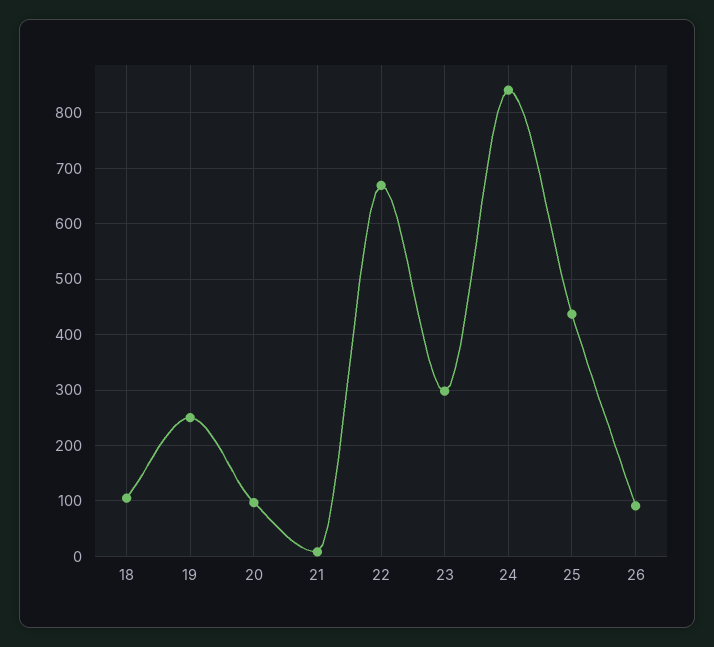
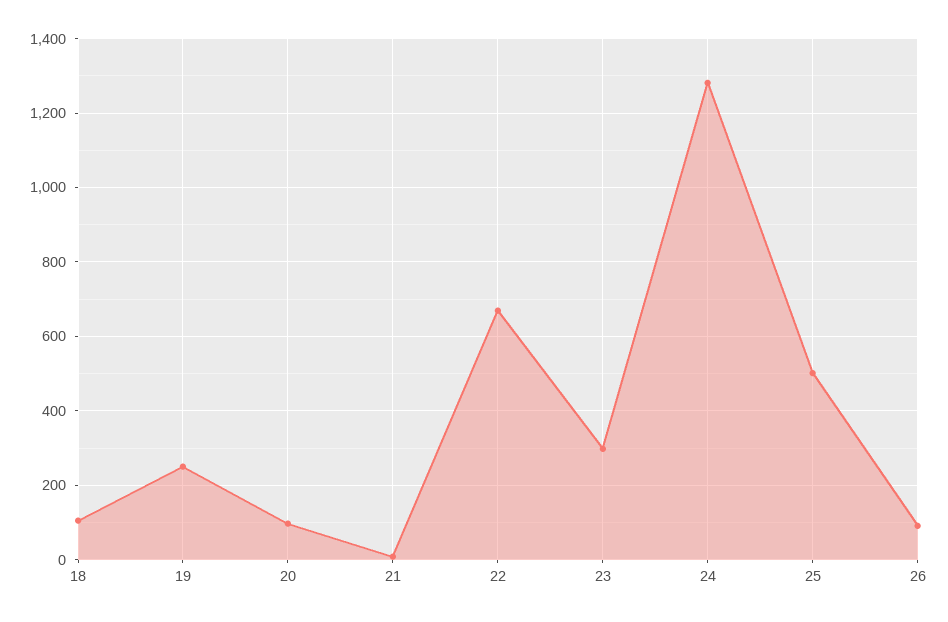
24: 840 -> 1280
25: 440 -> 500

